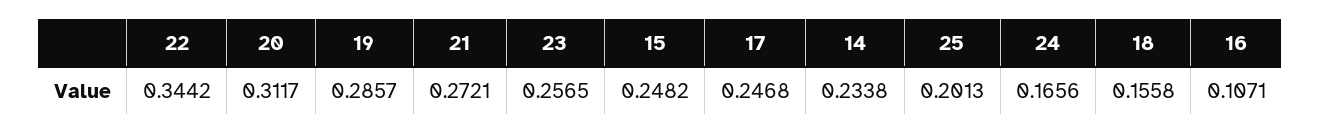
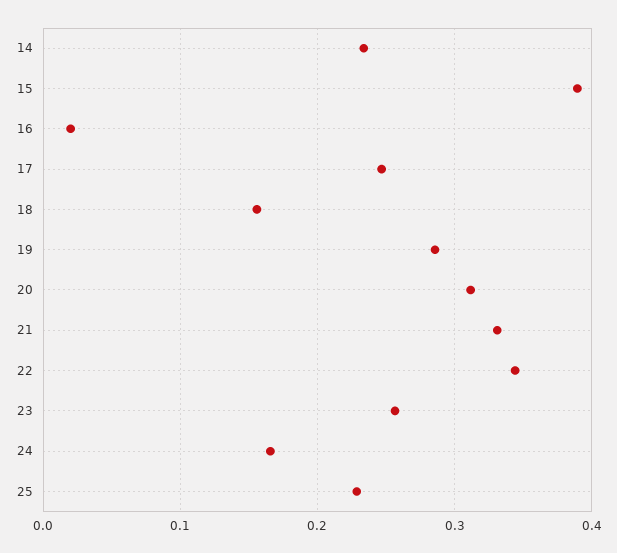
21: 0.2721 -> 0.33
15: 0.2482 -> 0.39
25: 0.2013 -> 0.23
16: 0.1071 -> 0.02

